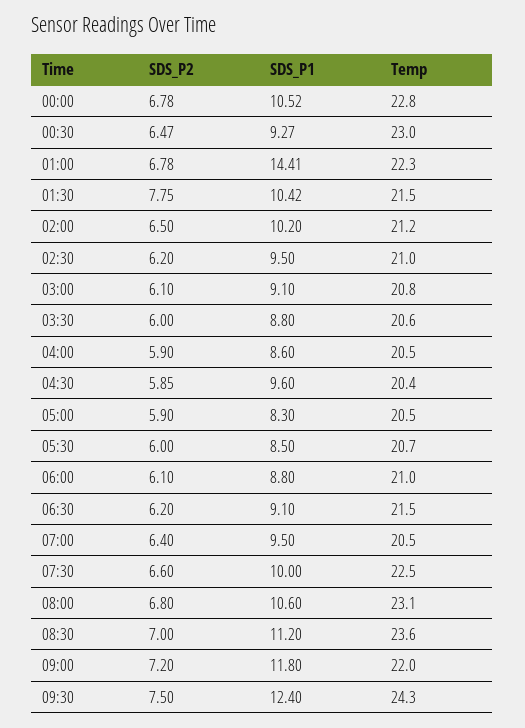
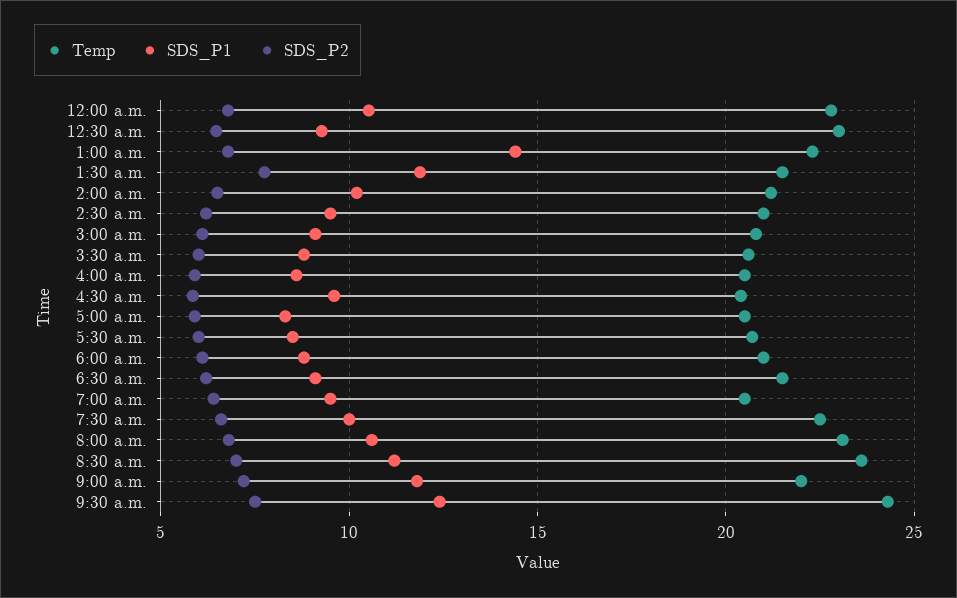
SDS_P1, 01:30: 10.42 -> 12

